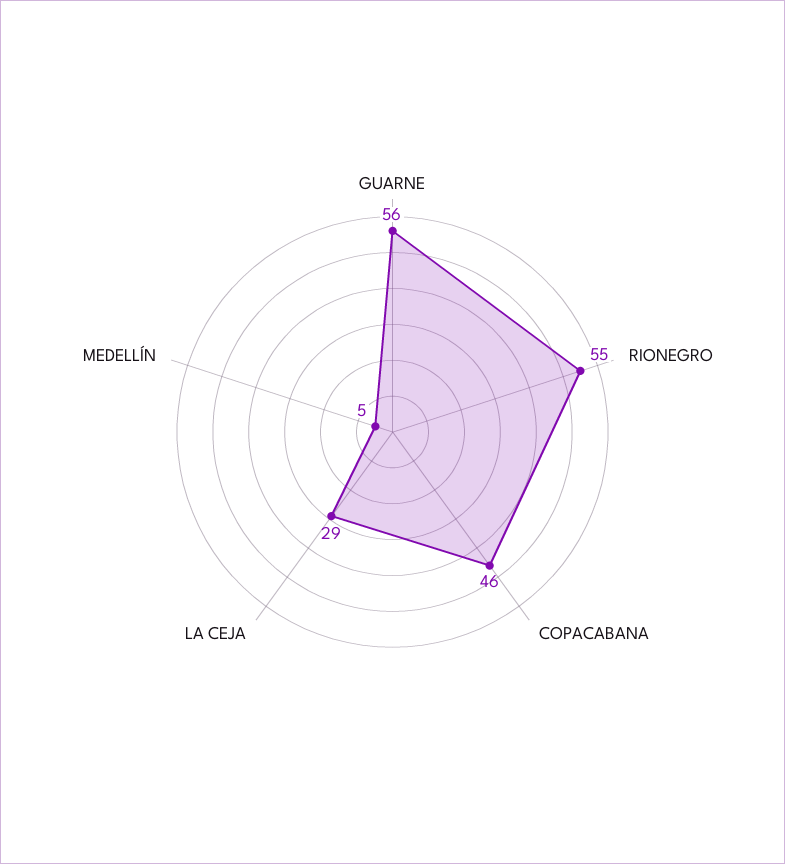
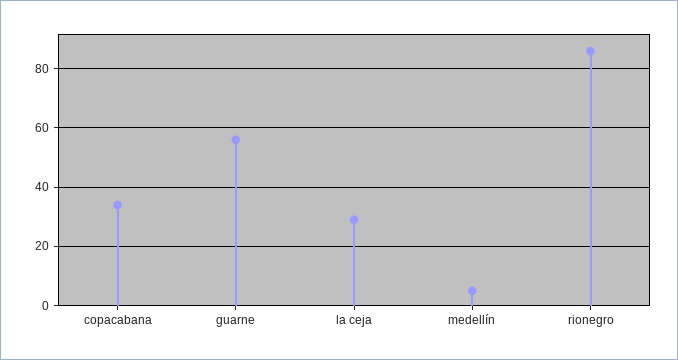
RIONEGRO: 55 -> 85
COPACABANA: 46 -> 35

